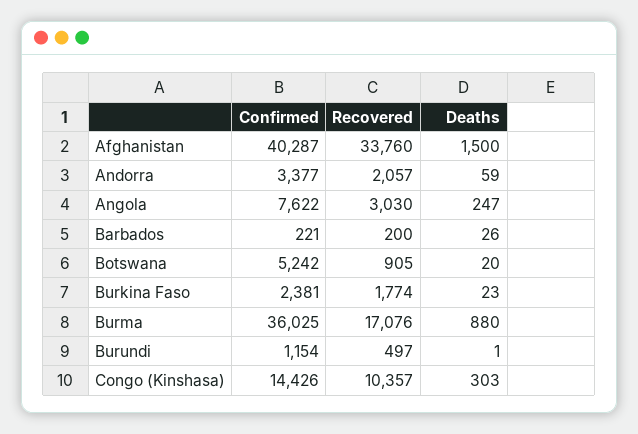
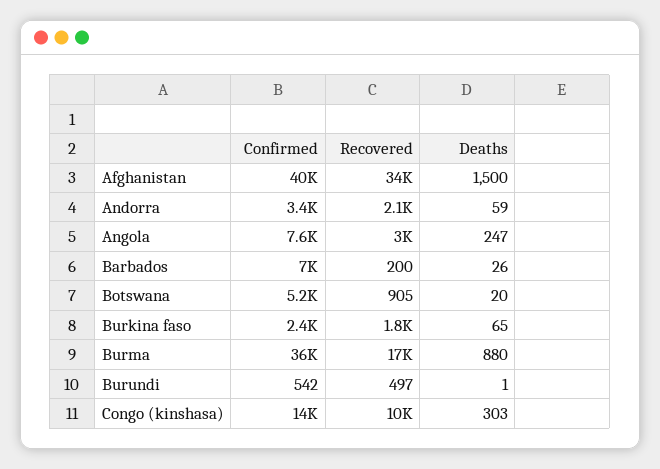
Confirmed, Barbados: 221 -> 7000
Deaths, Burkina Faso: 23 -> 65
Confirmed, Burundi: 1154 -> 542

